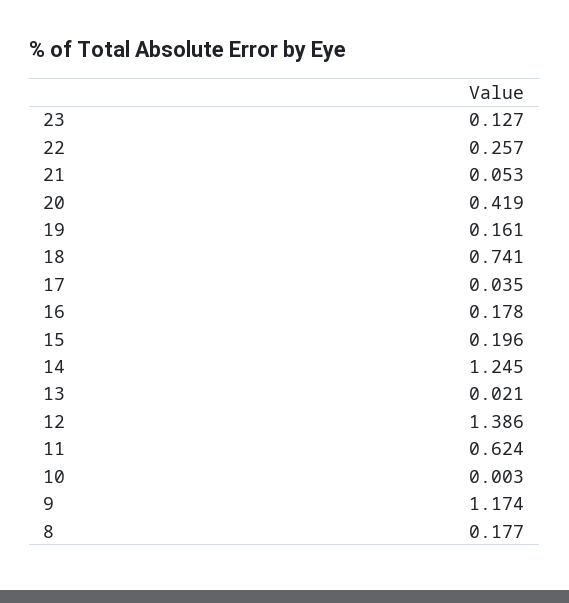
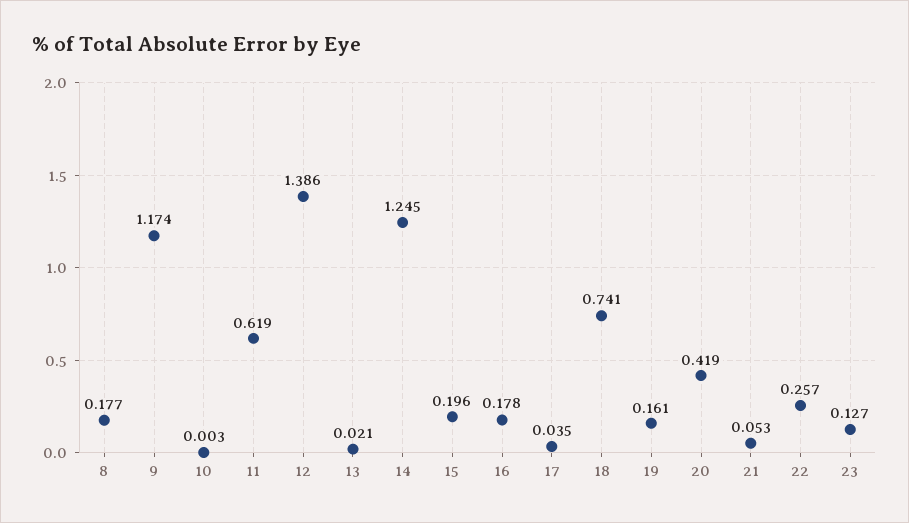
11: 0.624 -> 0.619

